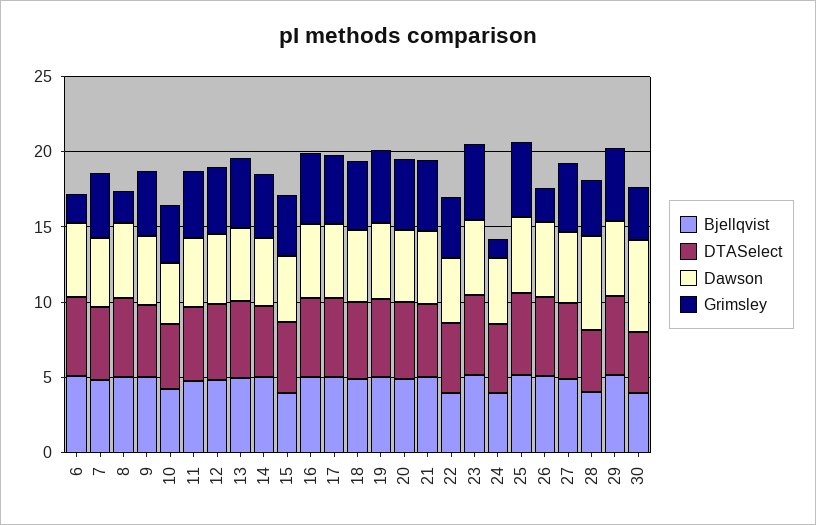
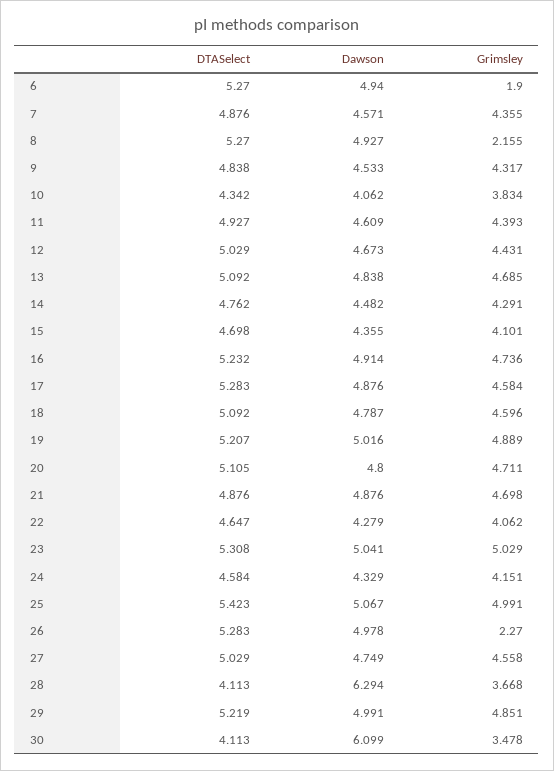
Bjellqvist, 6: 5 -> none
Bjellqvist, 7: 5 -> none
Bjellqvist, 8: 5 -> none
Bjellqvist, 9: 5 -> none
Bjellqvist, 10: 4 -> none
Bjellqvist, 11: 5 -> none
Bjellqvist, 12: 5 -> none
Bjellqvist, 13: 5 -> none
Bjellqvist, 14: 5 -> none
Bjellqvist, 15: 4 -> none
Bjellqvist, 16: 5 -> none
Bjellqvist, 17: 5 -> none
Bjellqvist, 18: 5 -> none
Bjellqvist, 19: 5 -> none
Bjellqvist, 20: 5 -> none
Bjellqvist, 21: 5 -> none
Bjellqvist, 22: 4 -> none
Bjellqvist, 23: 5 -> none
Bjellqvist, 24: 4 -> none
Grimsley, 24: 1 -> 4.151
Bjellqvist, 25: 5 -> none
Bjellqvist, 26: 5 -> none
Bjellqvist, 27: 5 -> none
Bjellqvist, 28: 4 -> none
Bjellqvist, 29: 5 -> none
Bjellqvist, 30: 4 -> none

